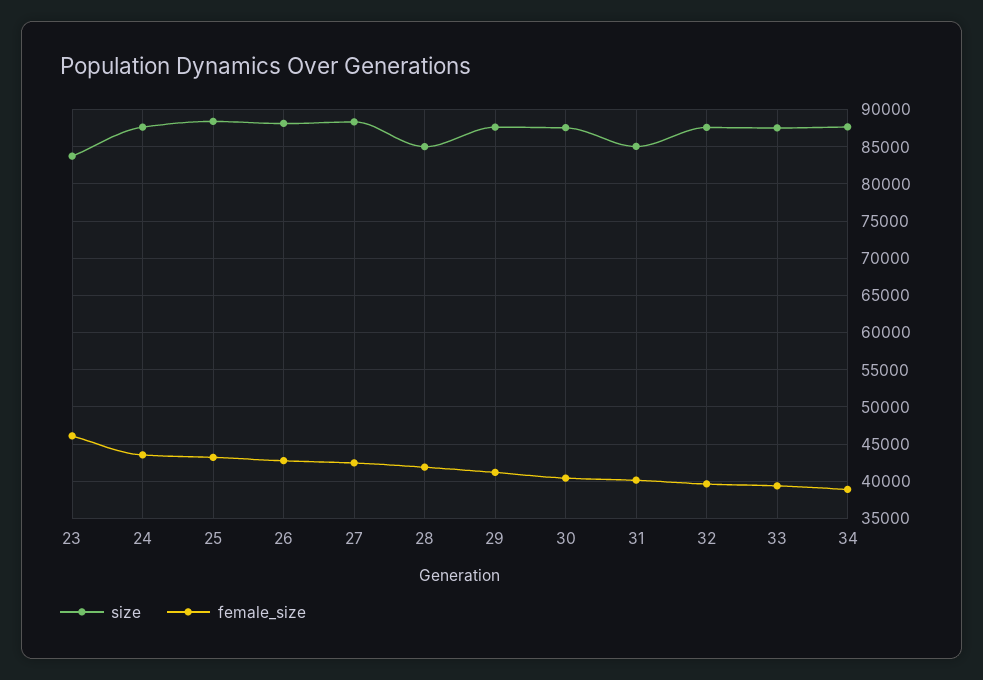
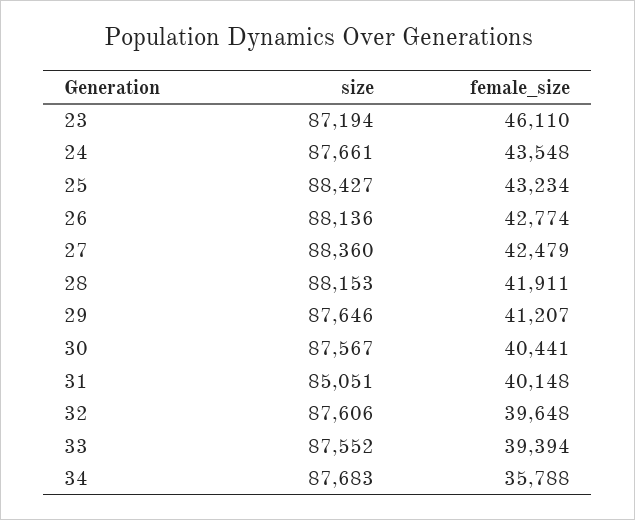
size, 23: 84000 -> 87194
size, 28: 85000 -> 88153
female_size, 34: 39000 -> 35788

